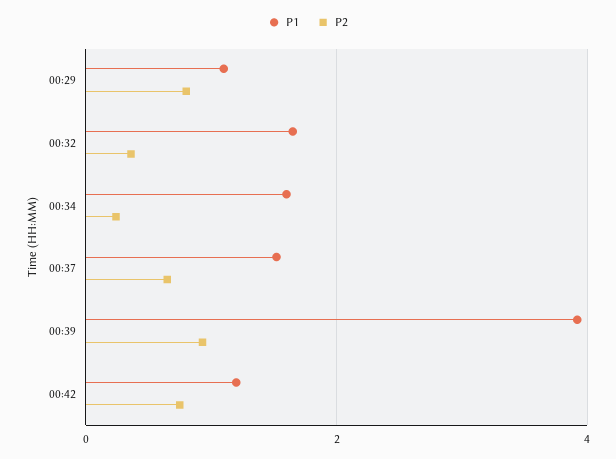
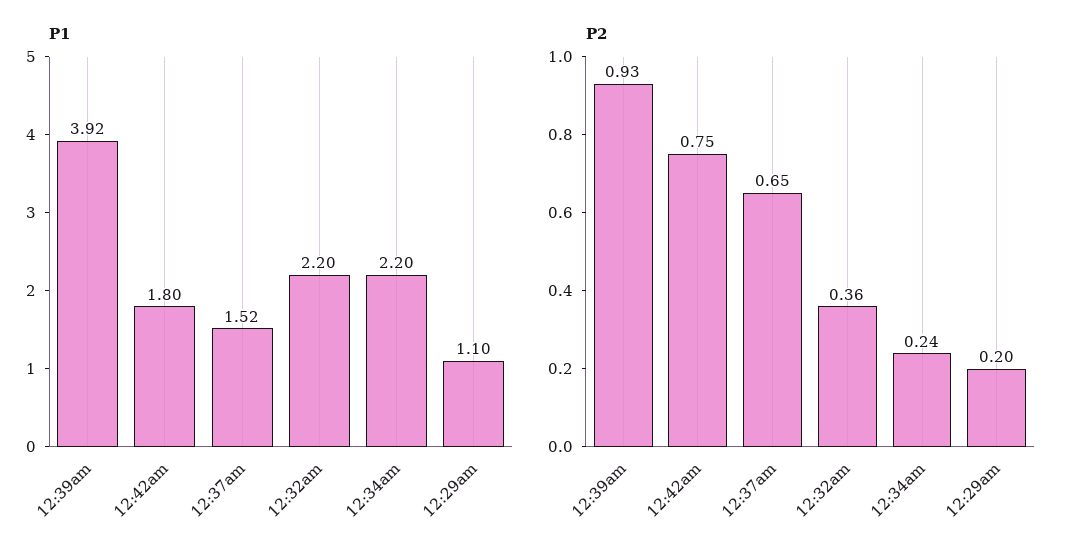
P2, 00:29: 0.8 -> 0.2
P1, 00:32: 1.6 -> 2.2
P1, 00:34: 1.6 -> 2.2
P1, 00:42: 1.2 -> 1.8

